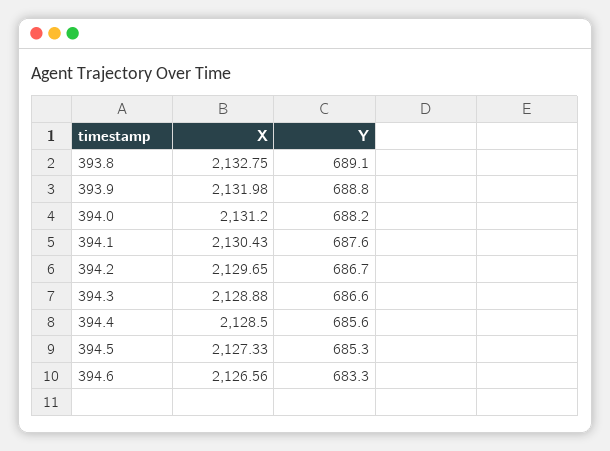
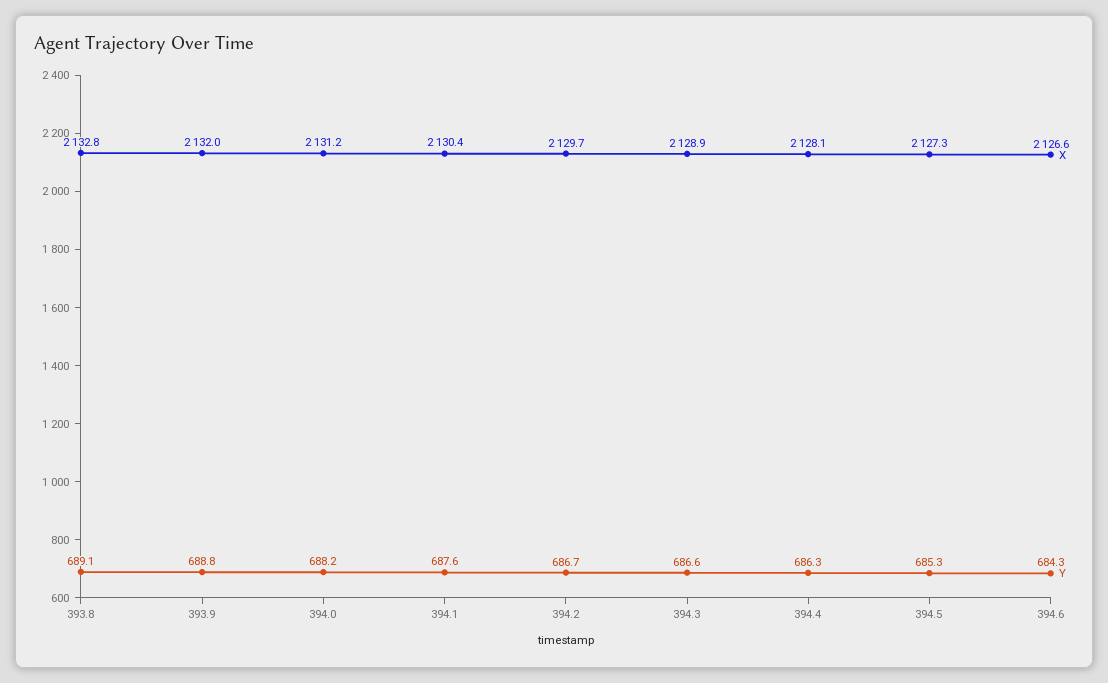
X, 394.4: 2128.5 -> 2128.1
Y, 394.4: 685.6 -> 686.3
Y, 394.6: 683.3 -> 684.3

